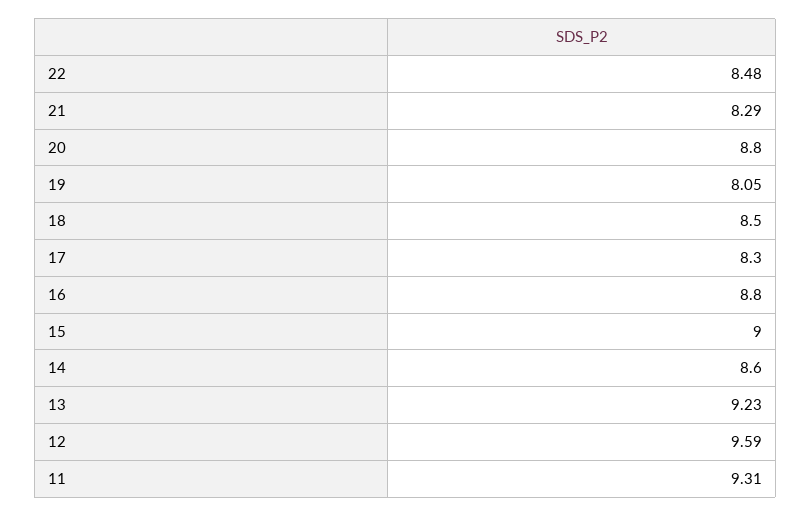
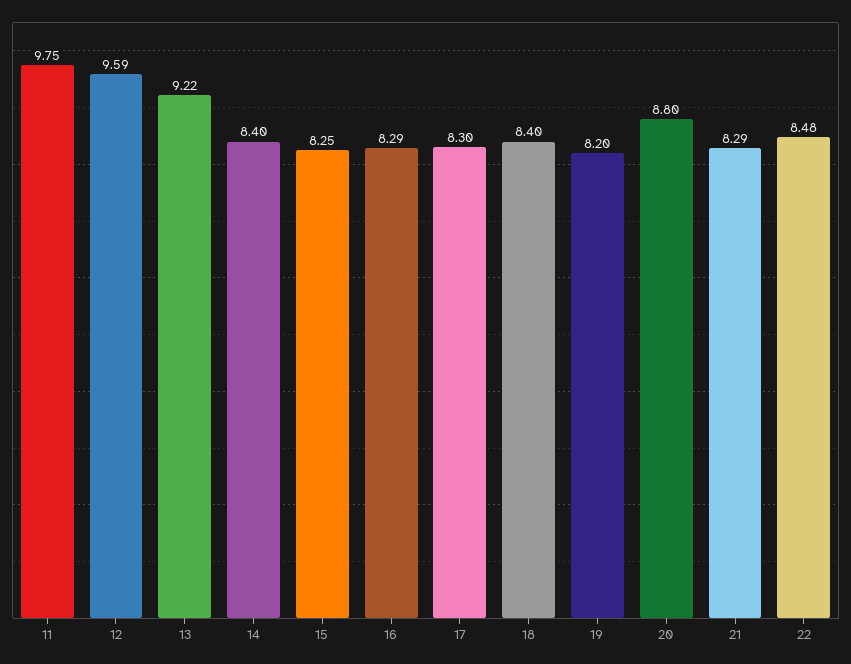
19: 8.05 -> 8.2
18: 8.5 -> 8.4
16: 8.8 -> 8.29
15: 9 -> 8.25
14: 8.6 -> 8.4
13: 9.23 -> 9.22
11: 9.31 -> 9.75

